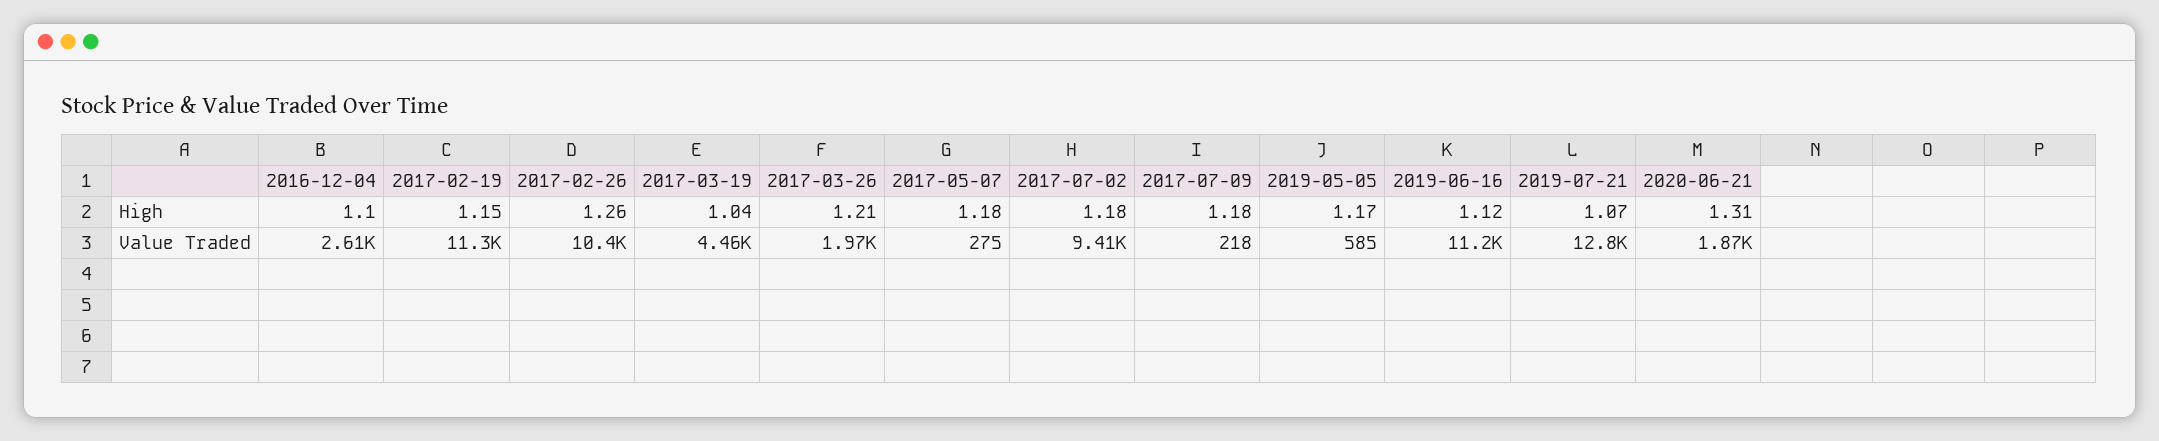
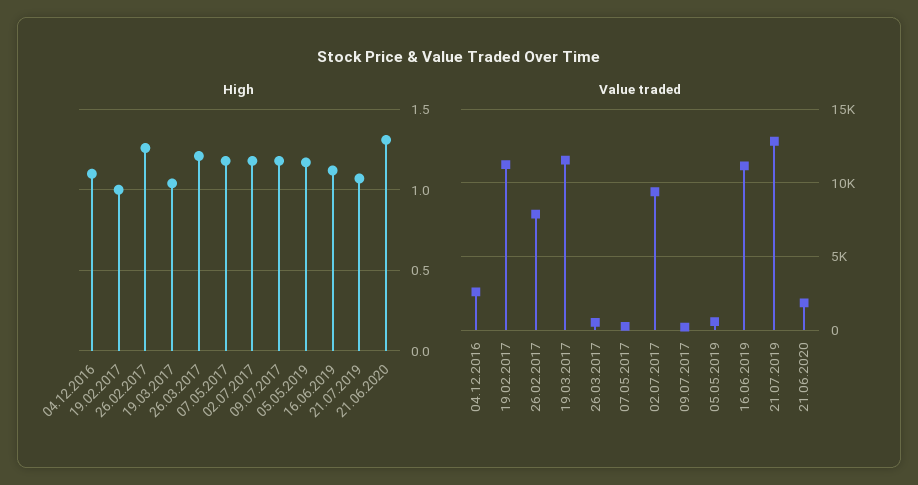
High, 2017-02-19: 1.15 -> 1
Value Traded, 2017-02-26: 10400 -> 8000
Value Traded, 2017-03-19: 4460 -> 11500
Value Traded, 2017-03-26: 1970 -> 500

